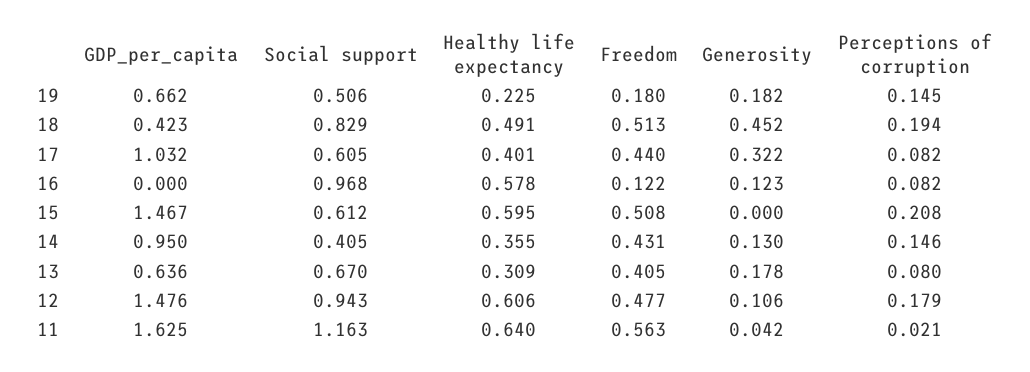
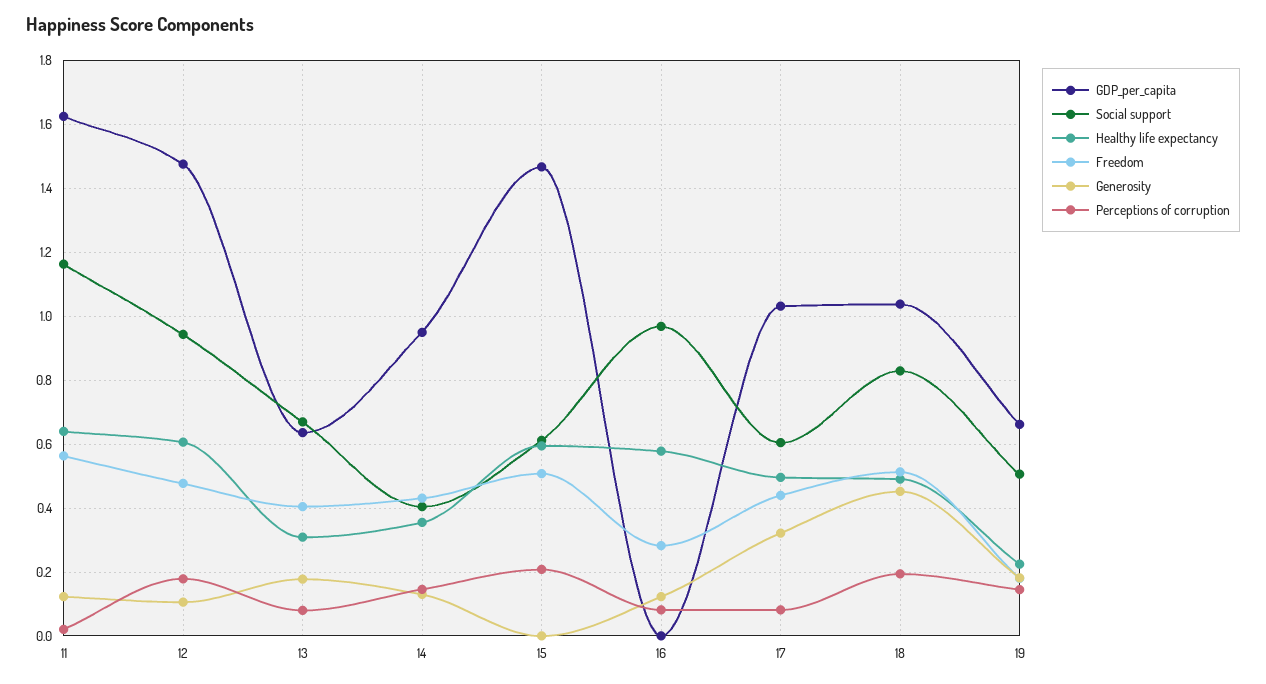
GDP_per_capita, 18: 0.423 -> 1.04
Healthy life expectancy, 17: 0.401 -> 0.5
Freedom, 16: 0.122 -> 0.28
Generosity, 11: 0.042 -> 0.12

